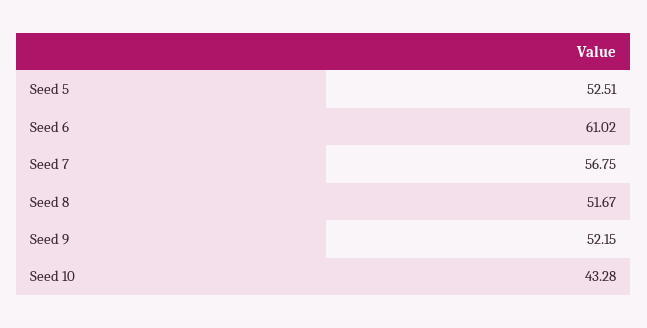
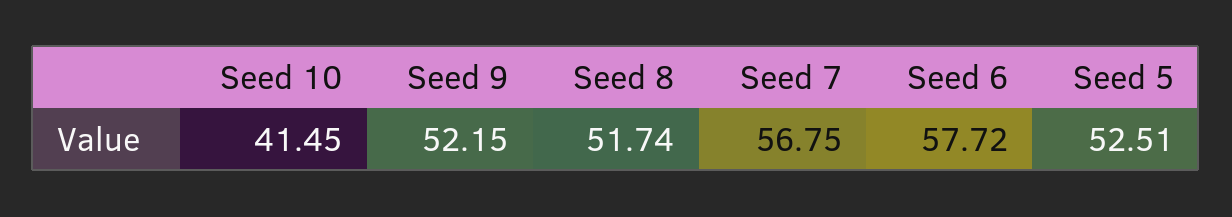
Seed 6: 61.02 -> 57.72
Seed 8: 51.67 -> 51.74
Seed 10: 43.28 -> 41.45

